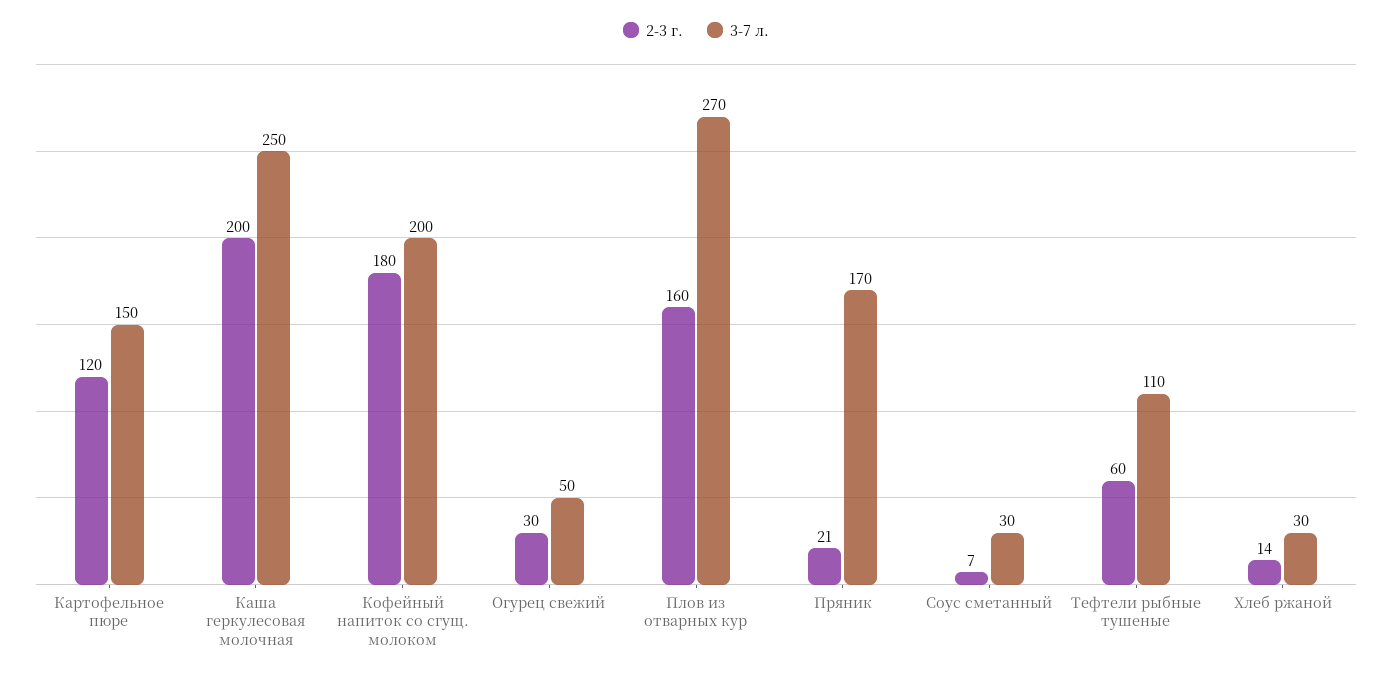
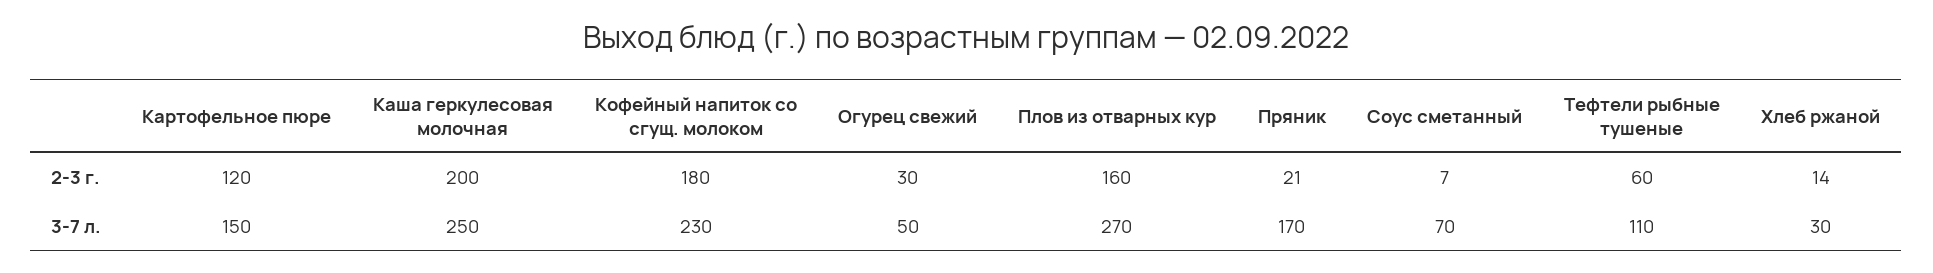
3-7 л., Кофейный напиток со сгущ. молоком: 200 -> 230
3-7 л., Соус сметанный: 30 -> 70

